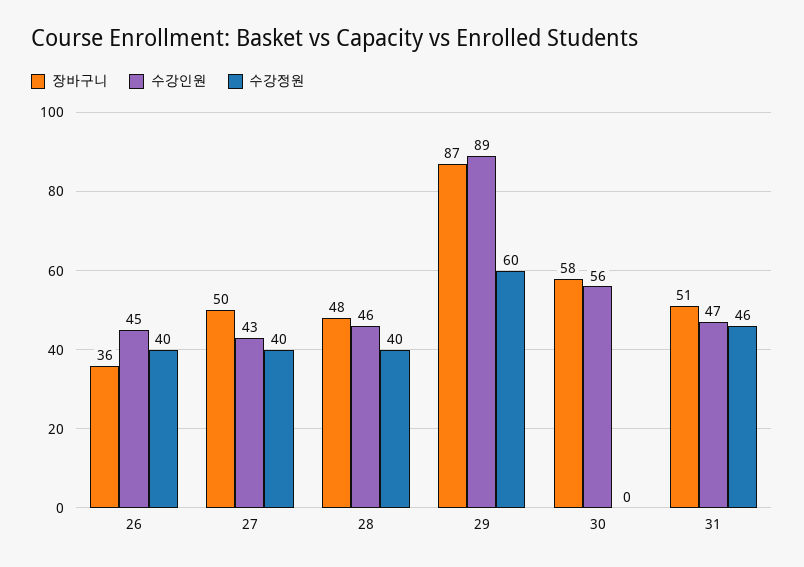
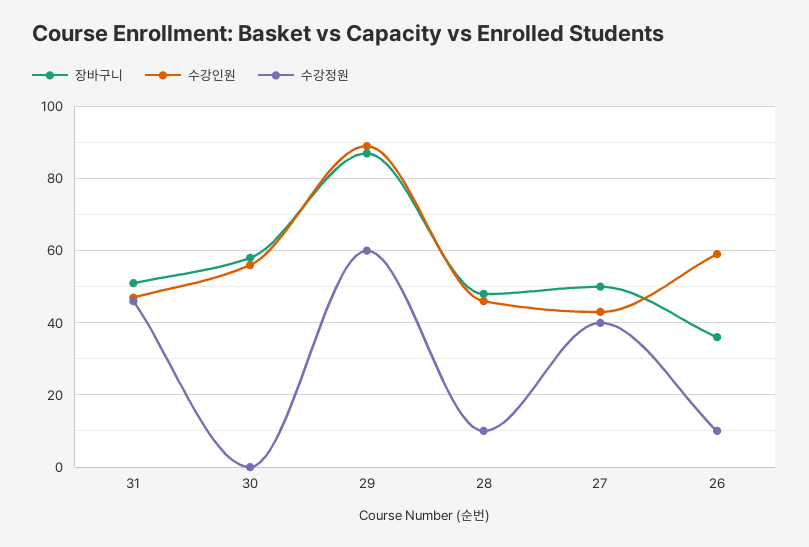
수강인원, 26: 45 -> 60
수강정원, 26: 40 -> 10
수강정원, 28: 40 -> 10

